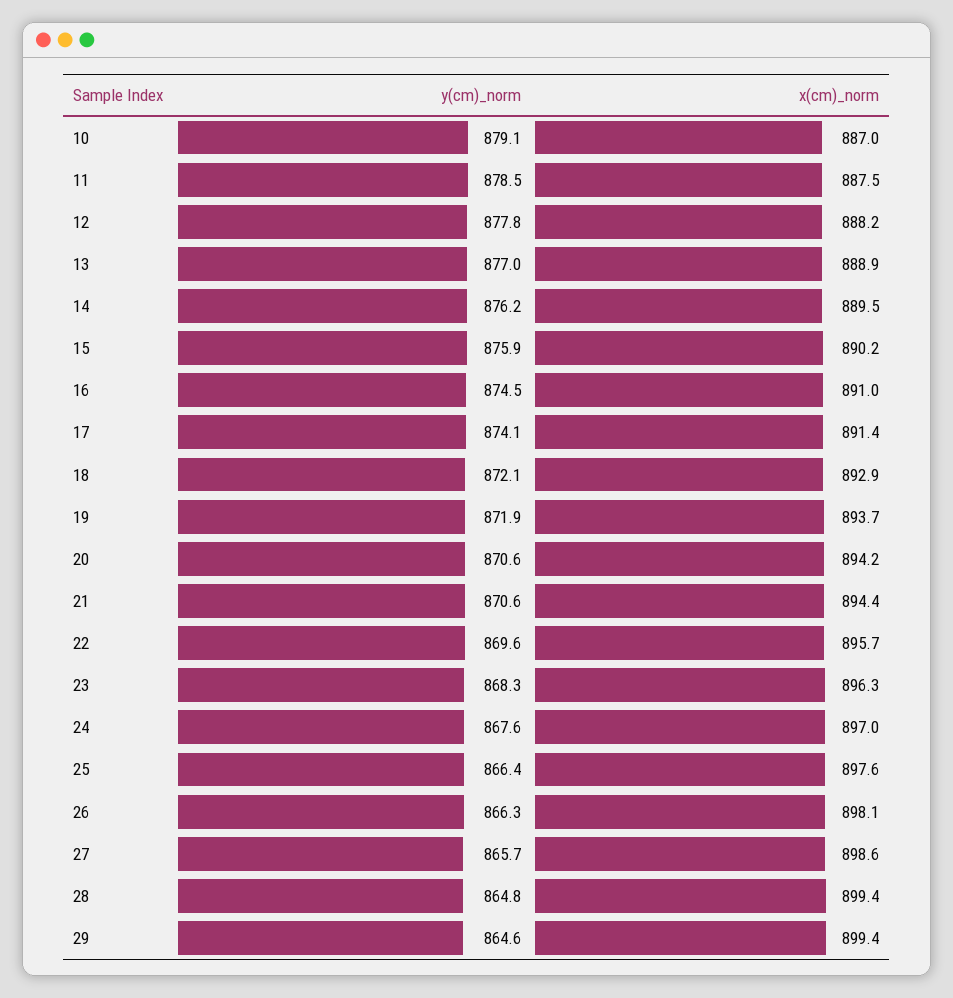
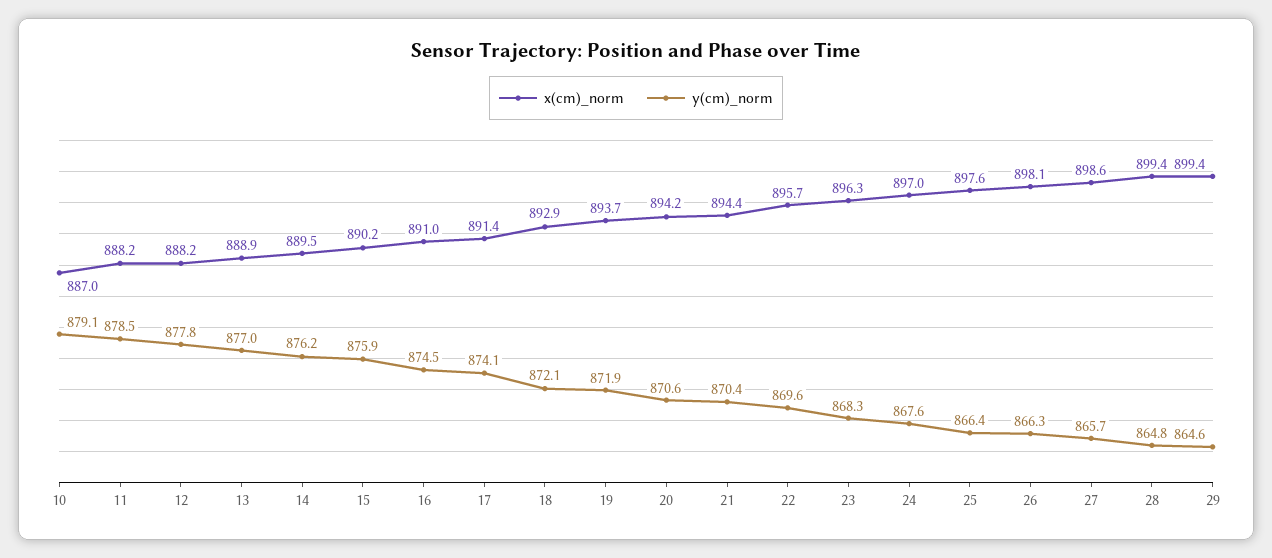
x(cm)_norm, 11: 887.5 -> 888.2
y(cm)_norm, 21: 870.6 -> 870.4

